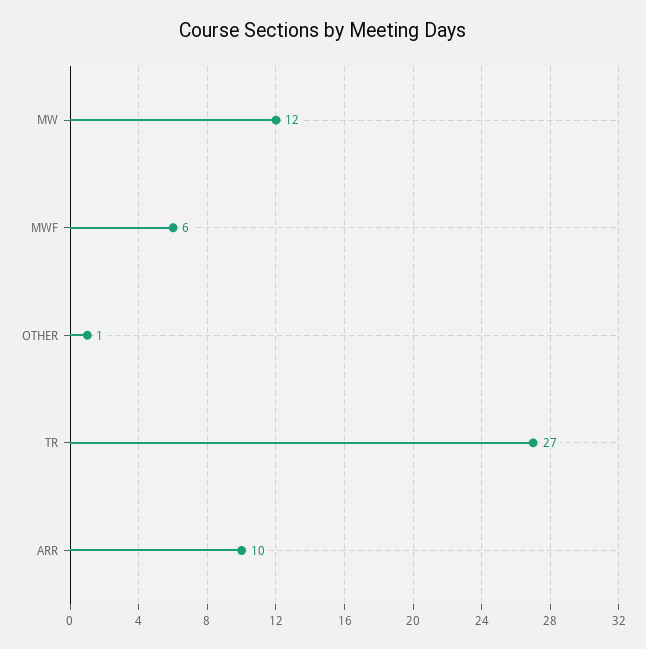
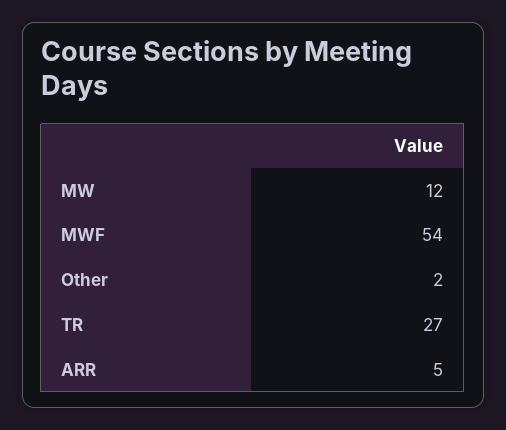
MWF: 6 -> 54
OTHER: 1 -> 2
ARR: 10 -> 5

